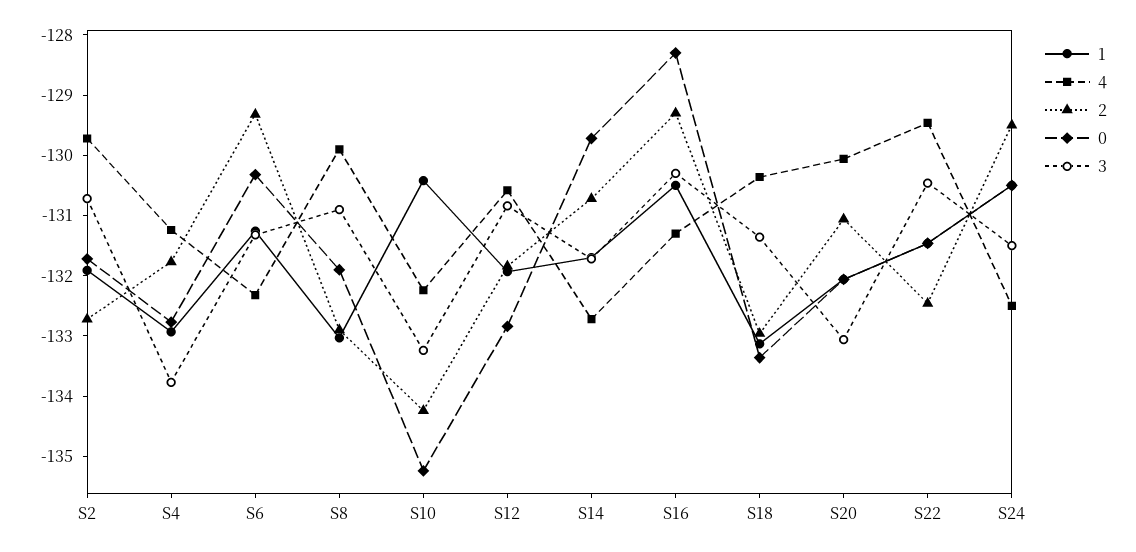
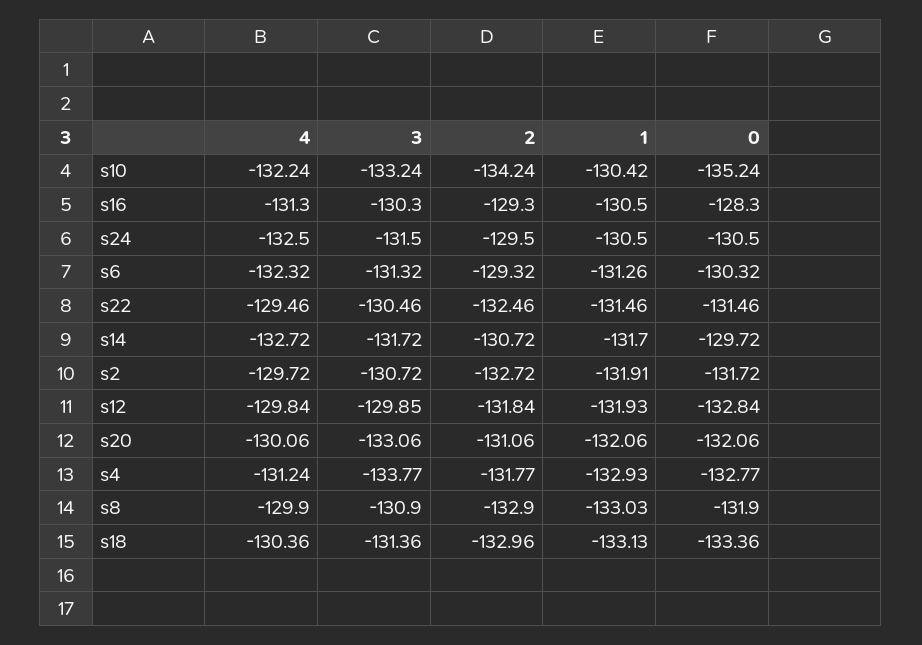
4, S12: -130.6 -> -129.84
3, S12: -130.8 -> -129.85

